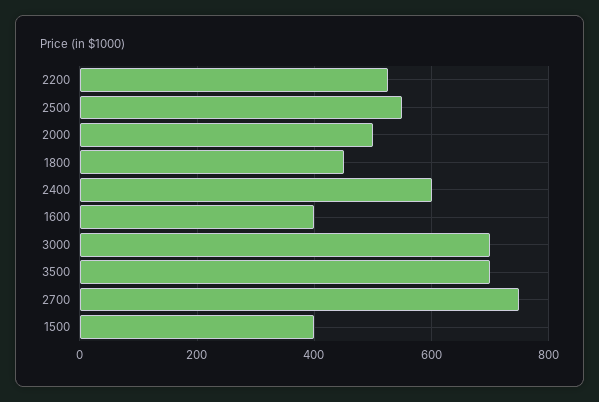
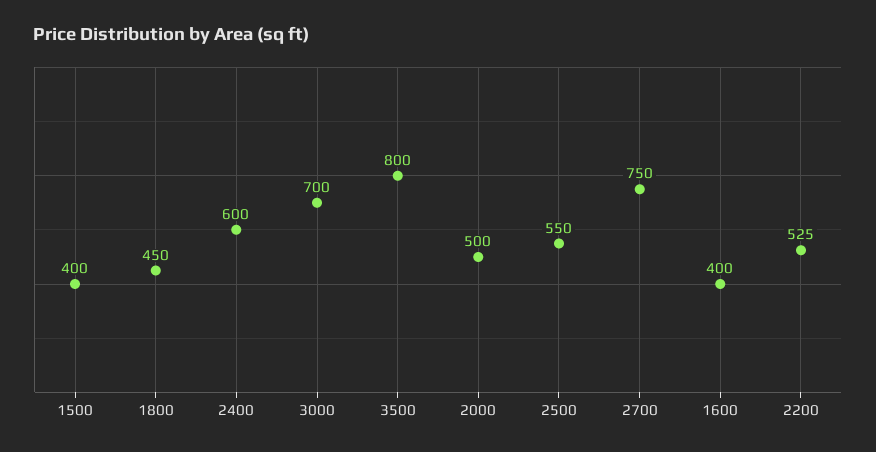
3500: 700 -> 800

